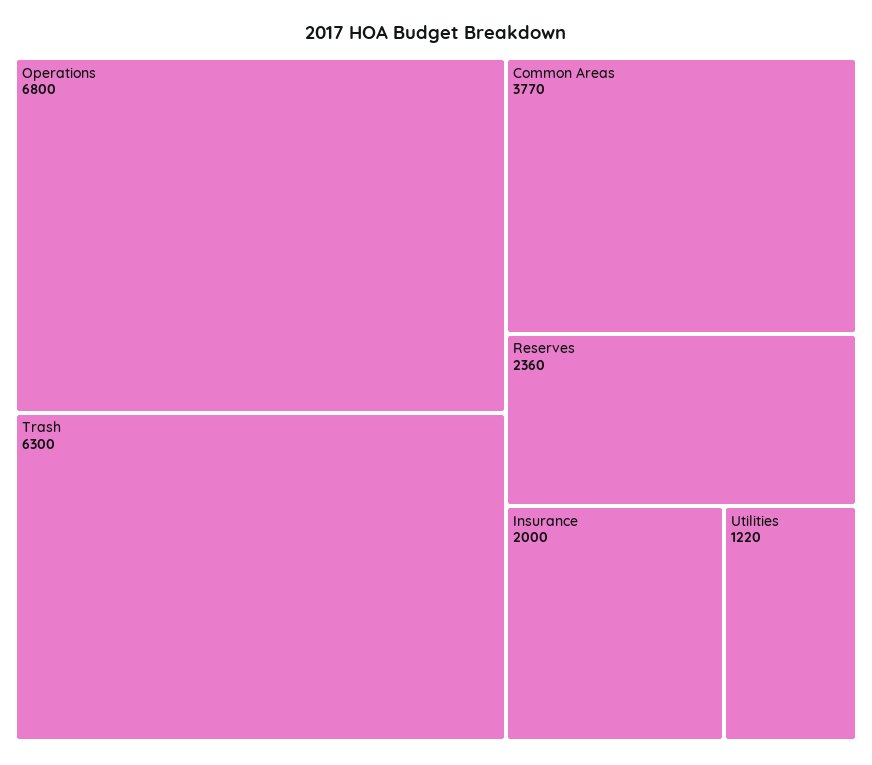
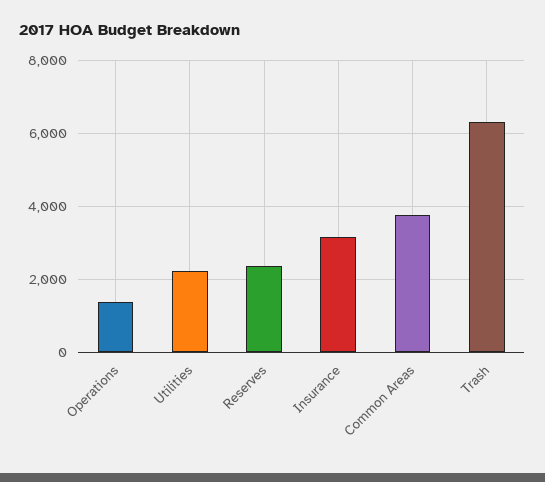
Operations: 6800 -> 1400
Insurance: 2000 -> 3200
Utilities: 1220 -> 2200

